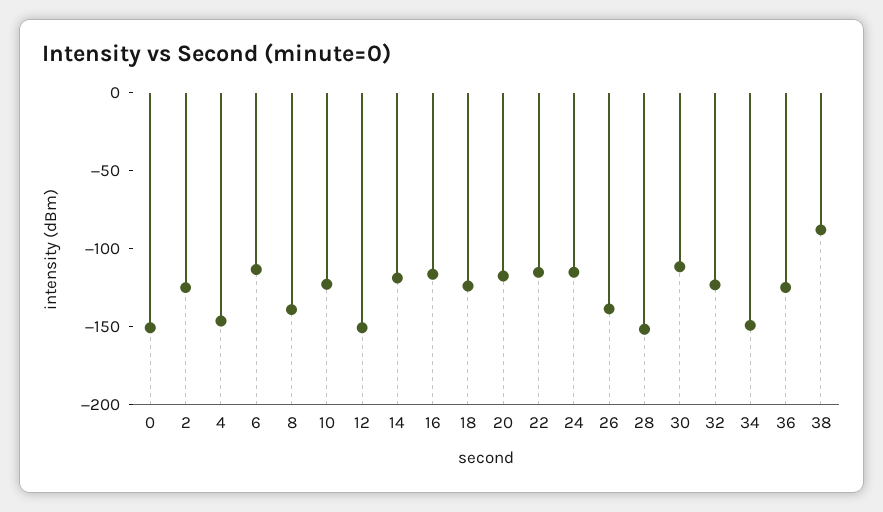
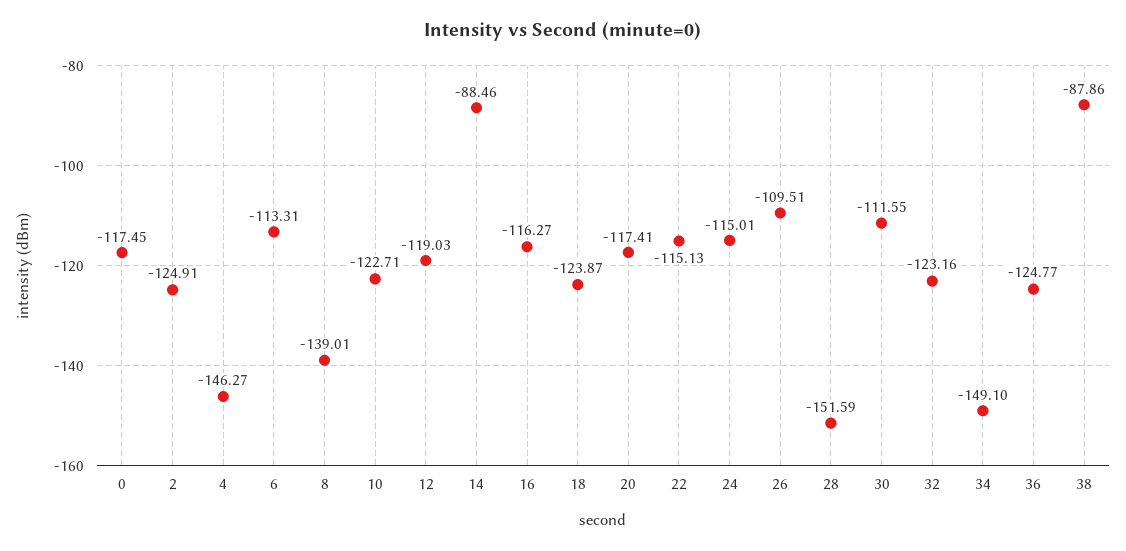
0: -150 -> -117.45
12: -150 -> -119.03
14: -120 -> -88.46
26: -140 -> -109.51

